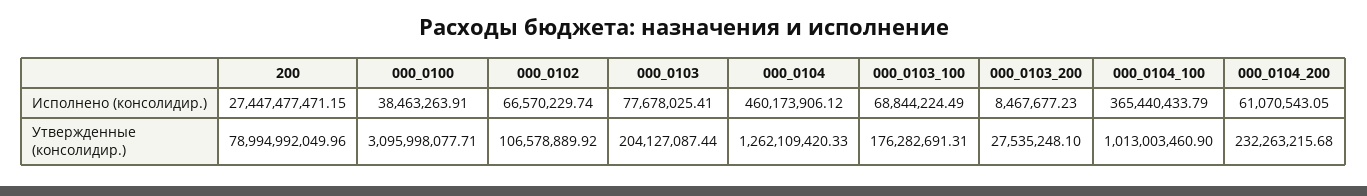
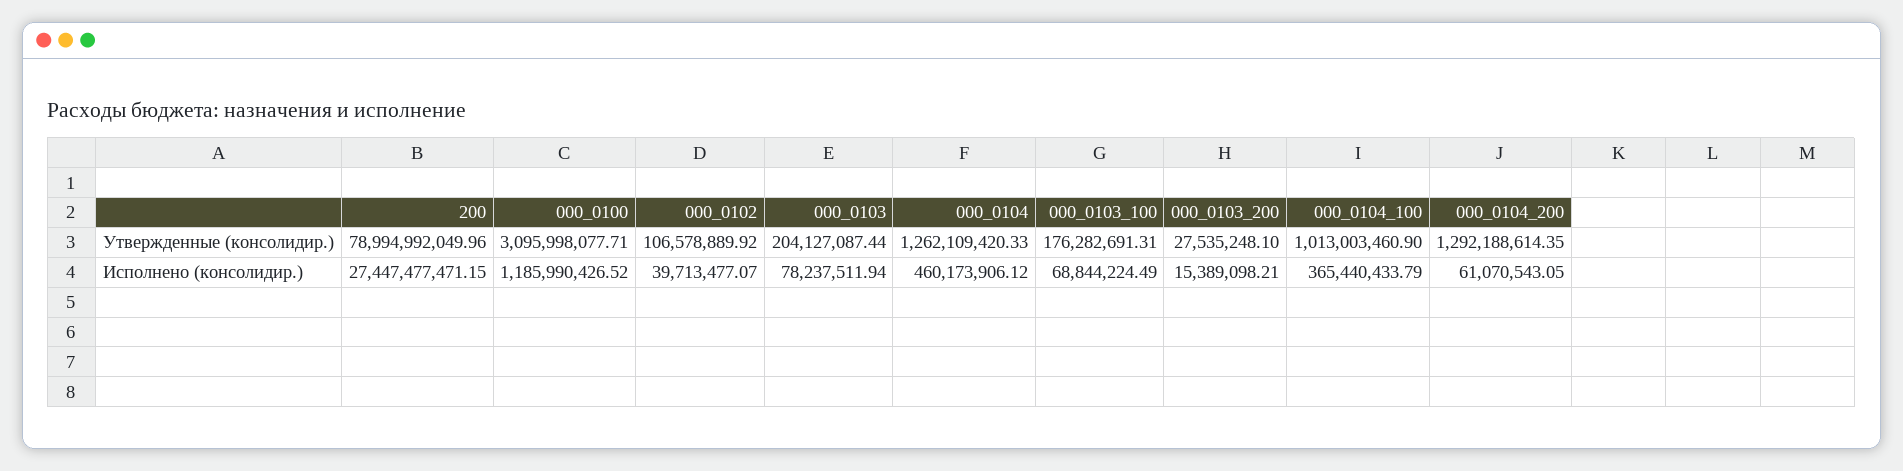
000_0100, Исполнено (консолидир.): 38463263.91 -> 1185990426.52
000_0102, Исполнено (консолидир.): 66570229.74 -> 39713477.07
000_0103, Исполнено (консолидир.): 77678025.41 -> 78237511.94
000_0103_200, Исполнено (консолидир.): 8467677.23 -> 15389098.21
000_0104_200, Утвержденные (консолидир.): 232263215.68 -> 1292188614.35

